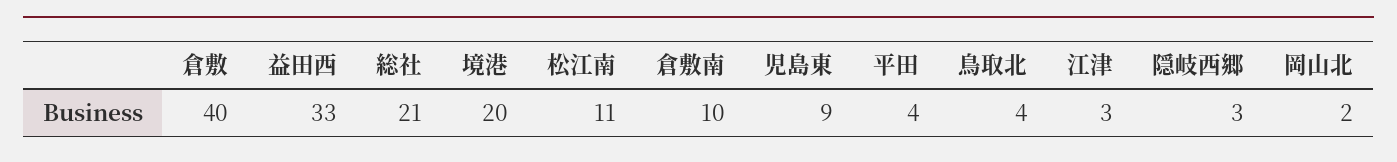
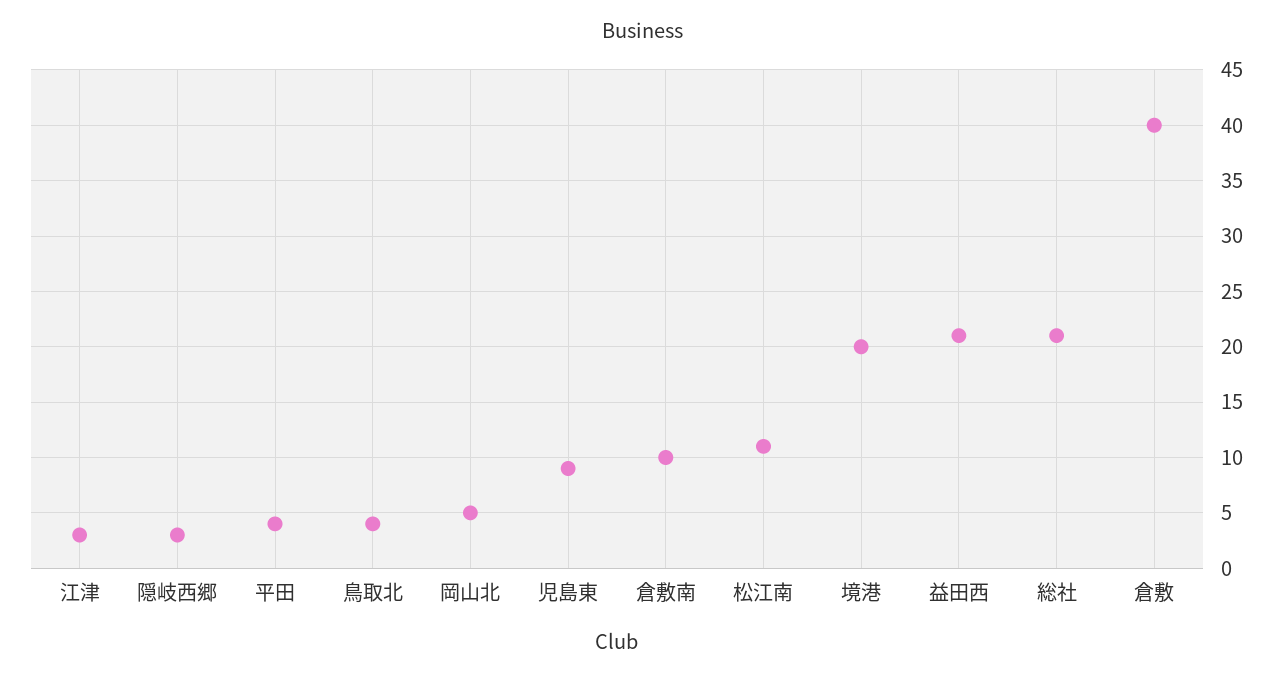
益田西: 33 -> 21
岡山北: 2 -> 5

